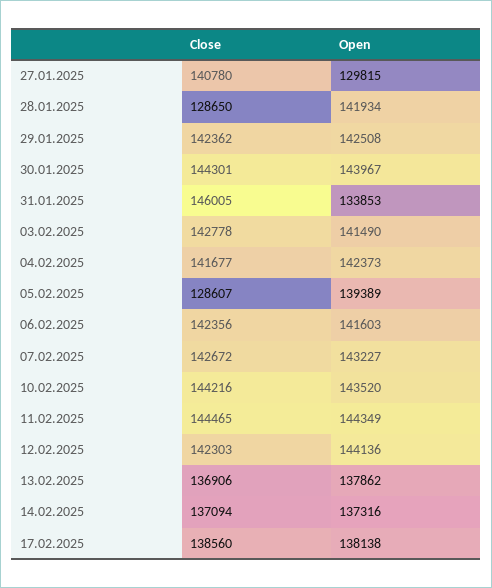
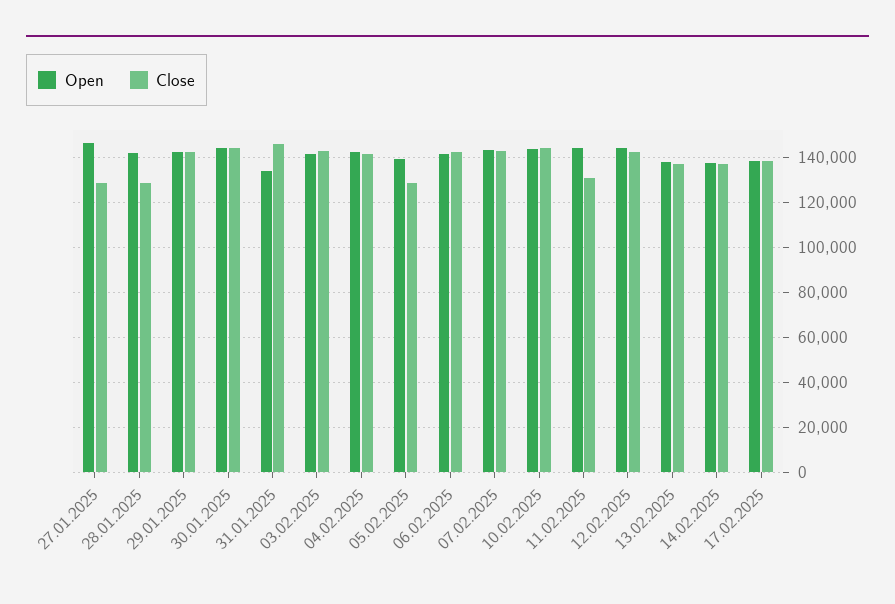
Close, 27.01.2025: 140780 -> 130000
Open, 27.01.2025: 129815 -> 145000
Close, 11.02.2025: 144465 -> 130000

